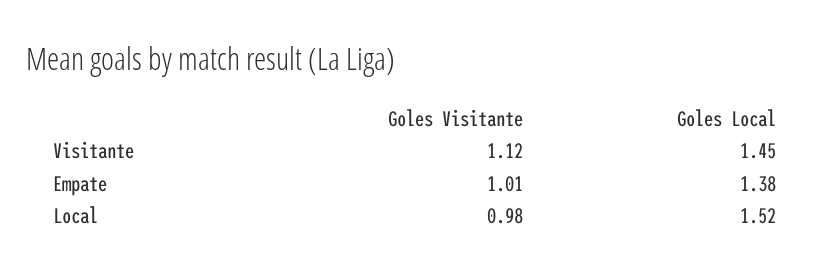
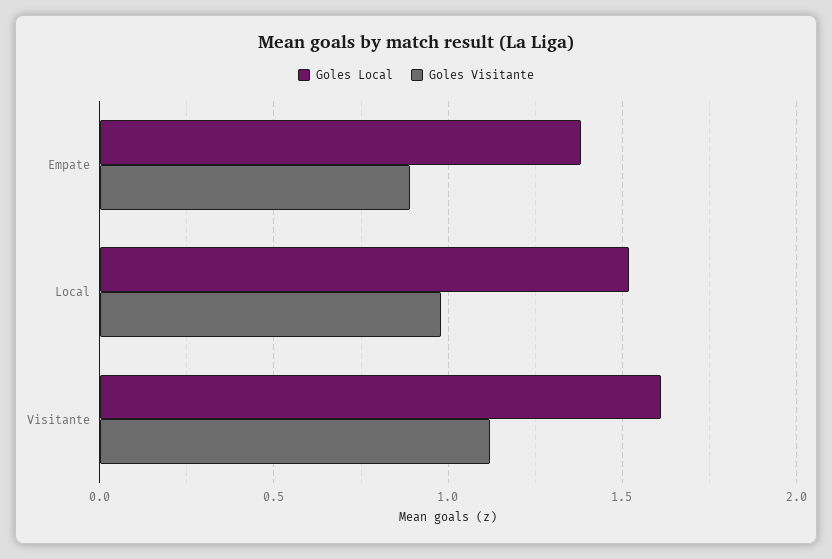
Goles Local, Visitante: 1.45 -> 1.6
Goles Visitante, Empate: 1.01 -> 0.9

